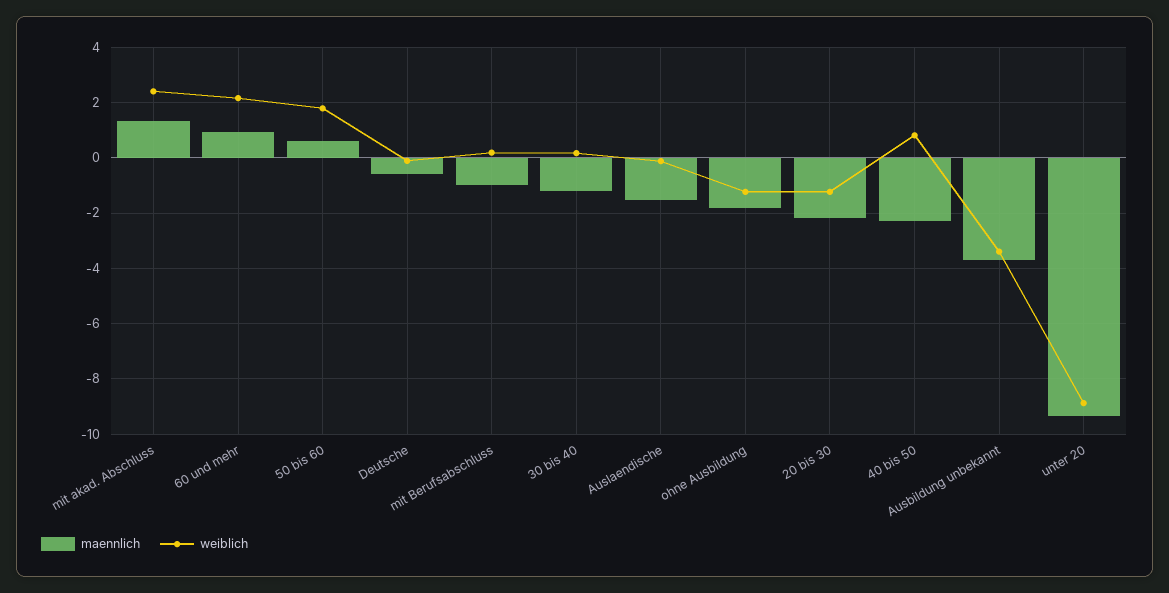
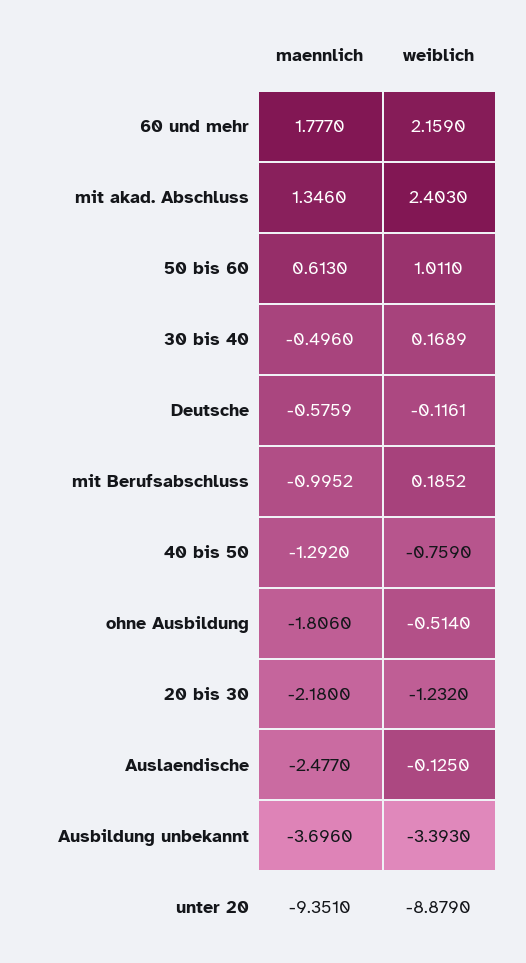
maennlich, 60 und mehr: 1 -> 1.777
weiblich, 50 bis 60: 1.75 -> 1.011
maennlich, 30 bis 40: -1.25 -> -0.496
maennlich, Auslaendische: -1.5 -> -2.477
weiblich, ohne Ausbildung: -1.25 -> -0.514
maennlich, 40 bis 50: -2.25 -> -1.292
weiblich, 40 bis 50: 0.75 -> -0.759

